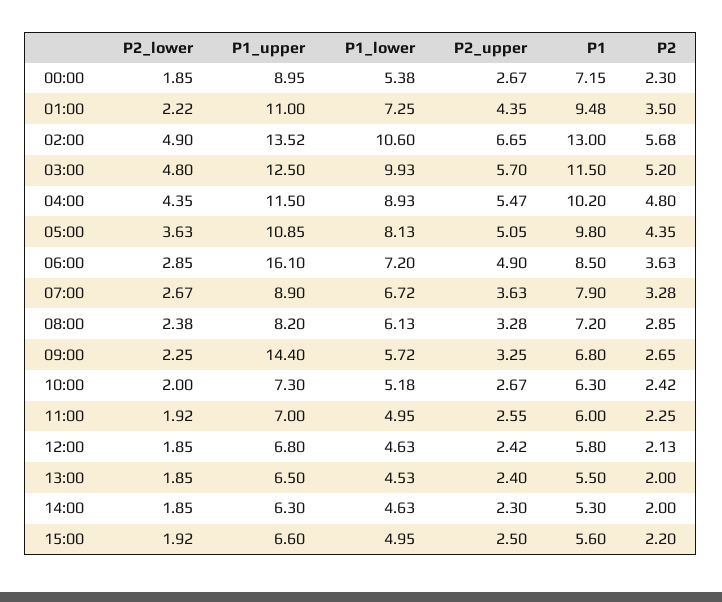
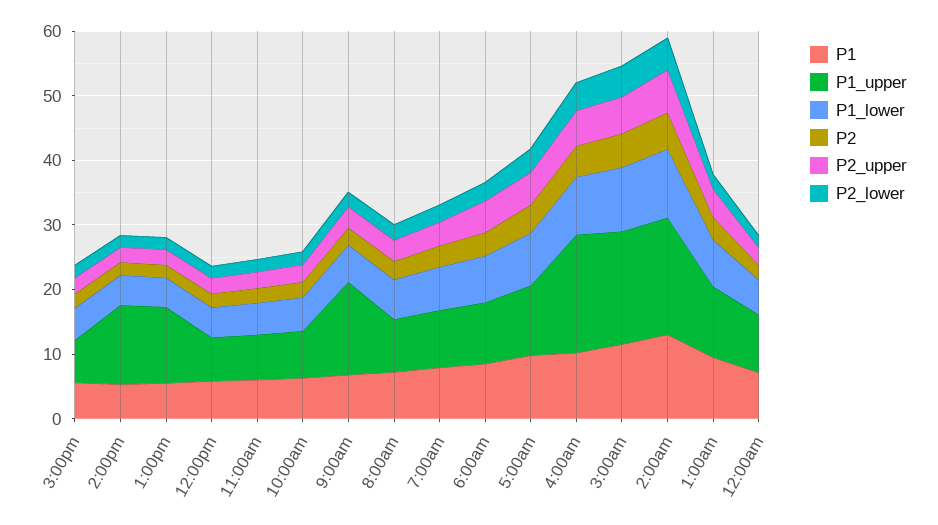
P1_upper, 02:00: 13.52 -> 18
P1_upper, 03:00: 12.5 -> 18
P1_upper, 04:00: 11.5 -> 18
P1_upper, 06:00: 16.1 -> 10
P1_upper, 13:00: 6.5 -> 12
P1_upper, 14:00: 6.3 -> 12

